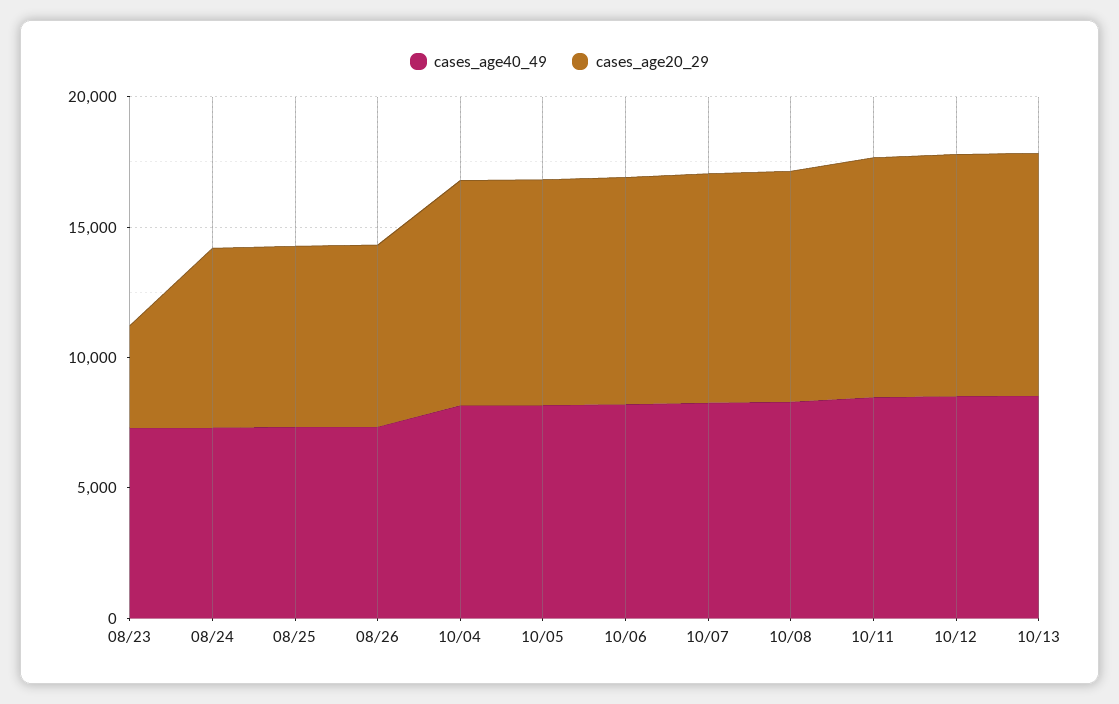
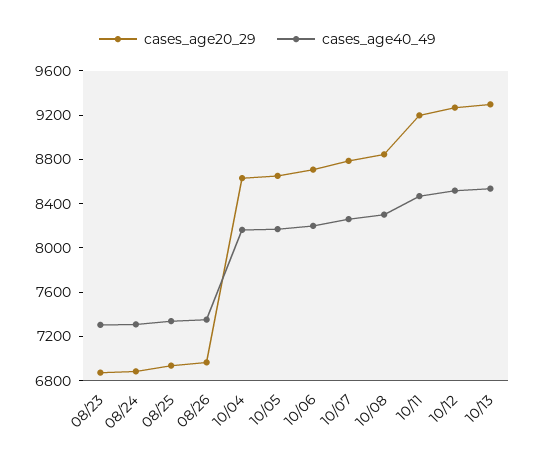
cases_age20_29, 08/23: 4000 -> 6900

